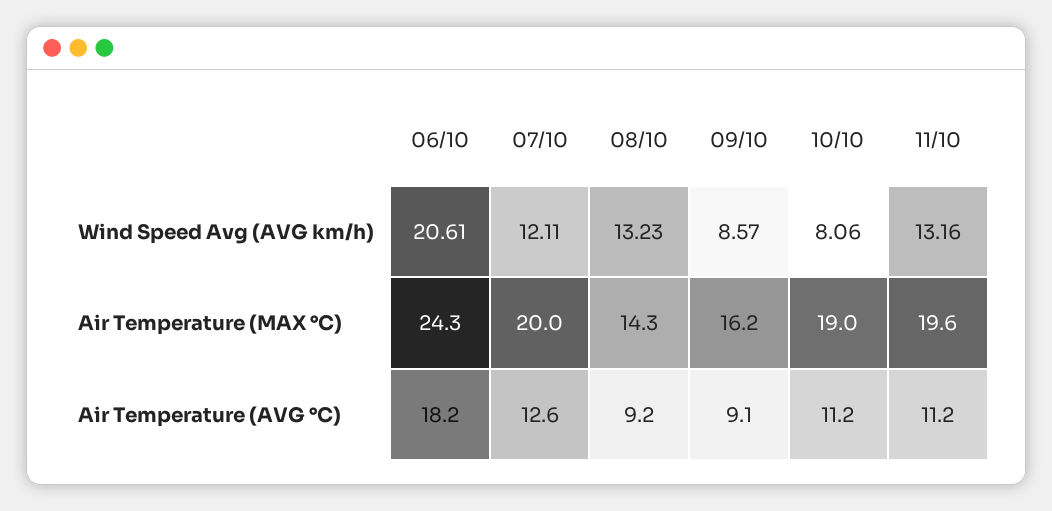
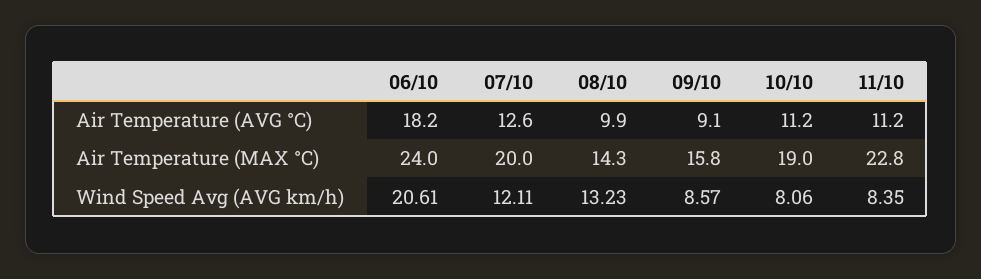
11/10, Wind Speed Avg (AVG km/h): 13.16 -> 8.35
06/10, Air Temperature (MAX °C): 24.3 -> 24
09/10, Air Temperature (MAX °C): 16.2 -> 15.8
11/10, Air Temperature (MAX °C): 19.6 -> 22.8
08/10, Air Temperature (AVG °C): 9.2 -> 9.9

